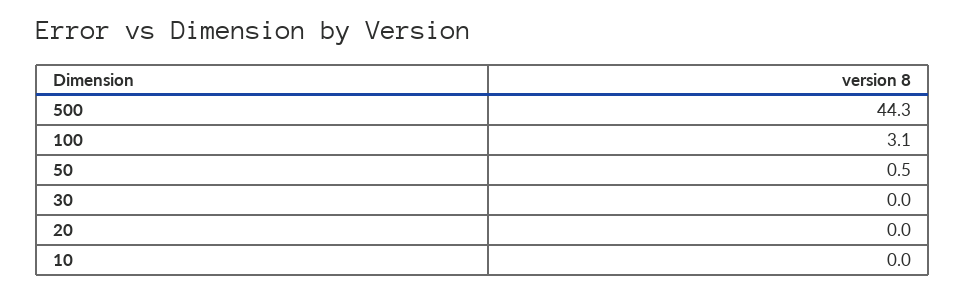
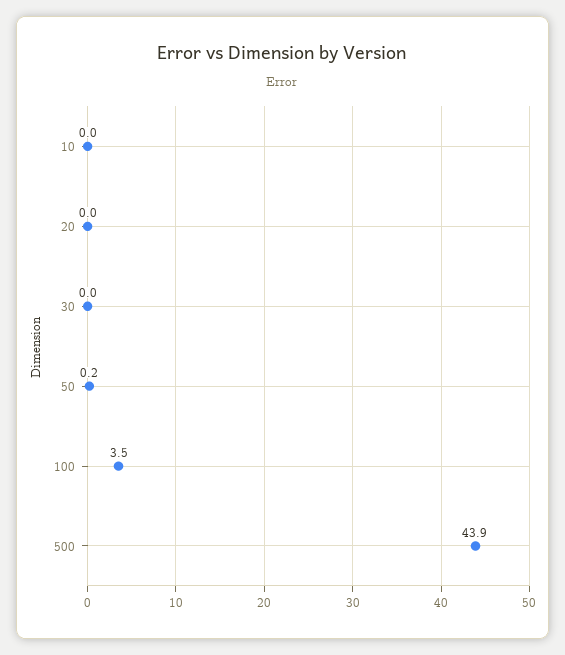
500: 44.3 -> 43.9
100: 3.1 -> 3.5
50: 0.5 -> 0.2

